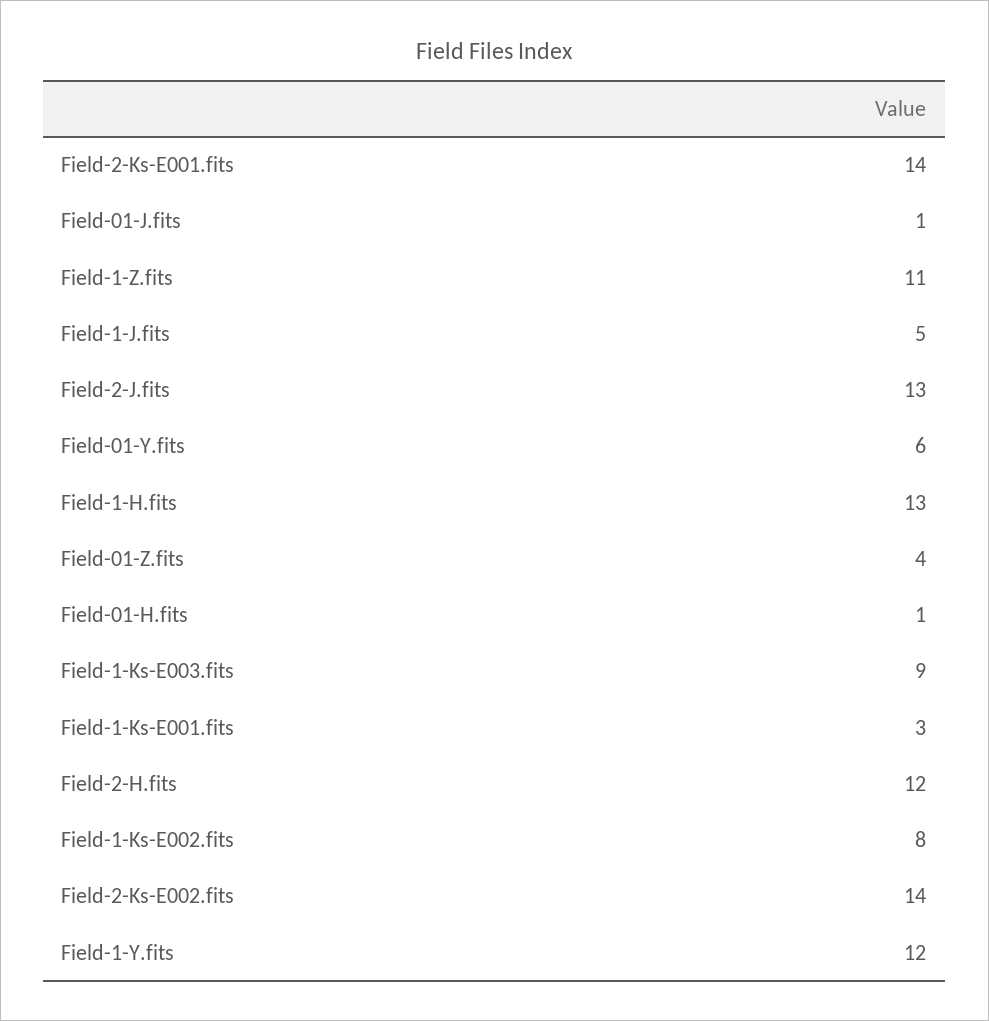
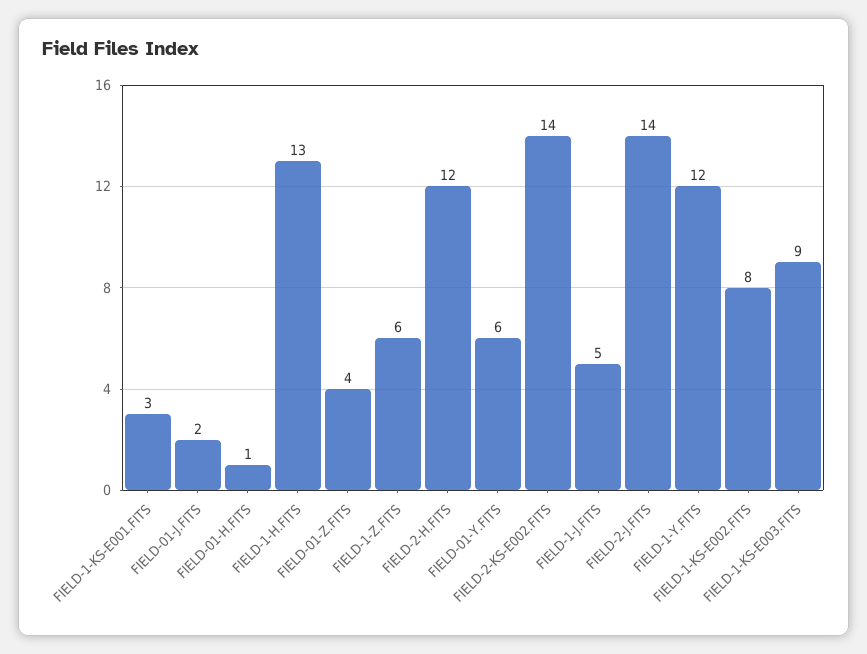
Field-2-Ks-E001.fits: 14 -> none
Field-01-J.fits: 1 -> 2
Field-1-Z.fits: 11 -> 6
Field-2-J.fits: 13 -> 14

